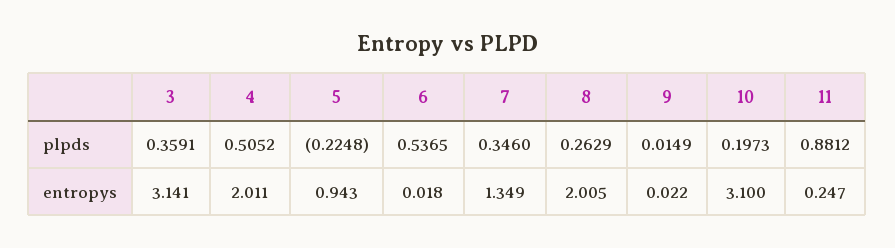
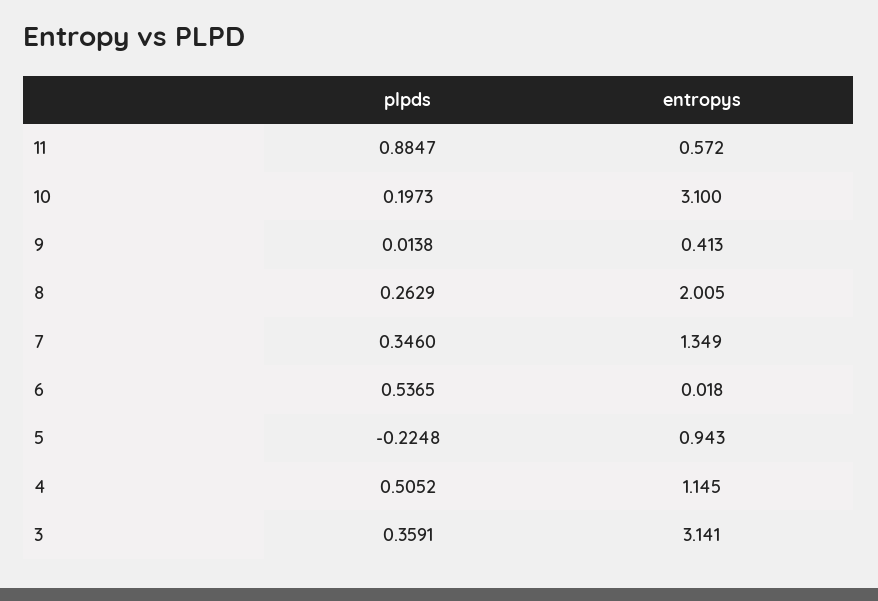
9, plpds: 0.0149 -> 0.0138
11, plpds: 0.8812 -> 0.8847
4, entropys: 2.011 -> 1.145
9, entropys: 0.022 -> 0.413
11, entropys: 0.247 -> 0.572

